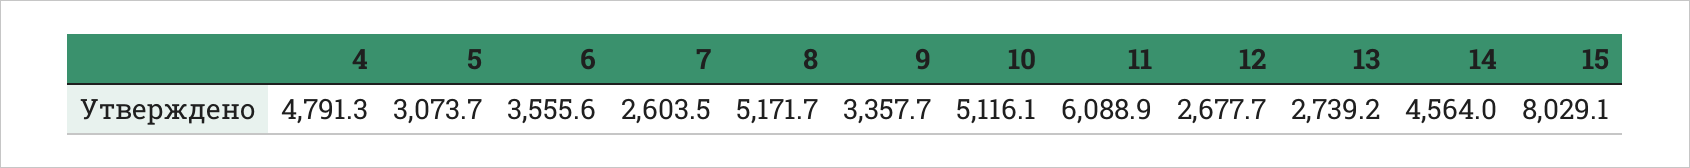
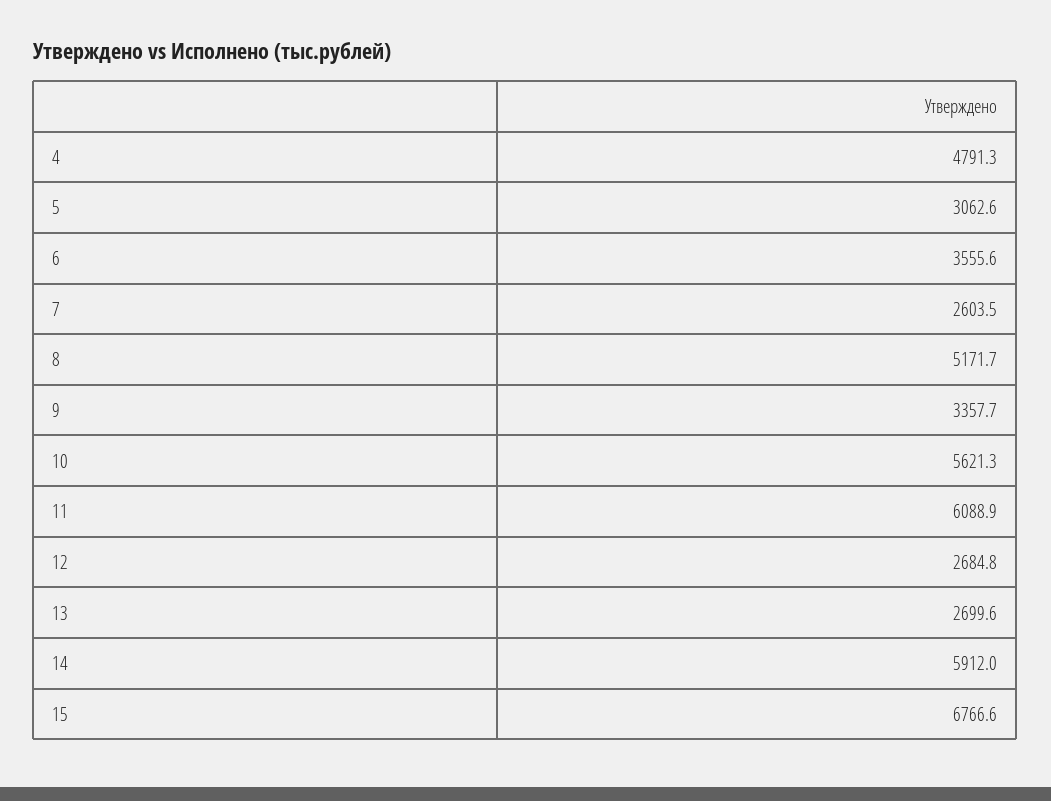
5: 3073.7 -> 3062.6
10: 5116.1 -> 5621.3
12: 2677.7 -> 2684.8
13: 2739.2 -> 2699.6
14: 4564 -> 5912
15: 8029.1 -> 6766.6

